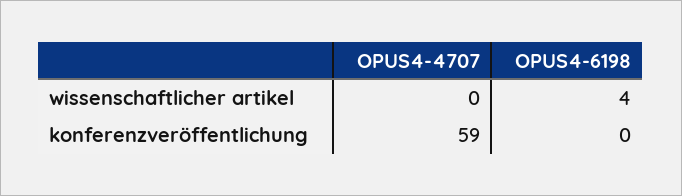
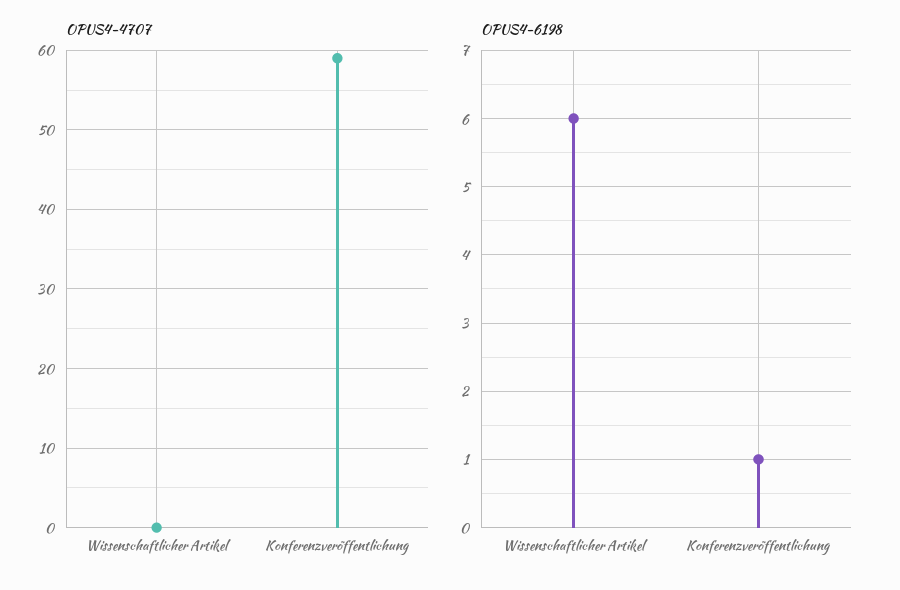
OPUS4-6198, wissenschaftlicher artikel: 4 -> 6
OPUS4-6198, konferenzveröffentlichung: 0 -> 1

